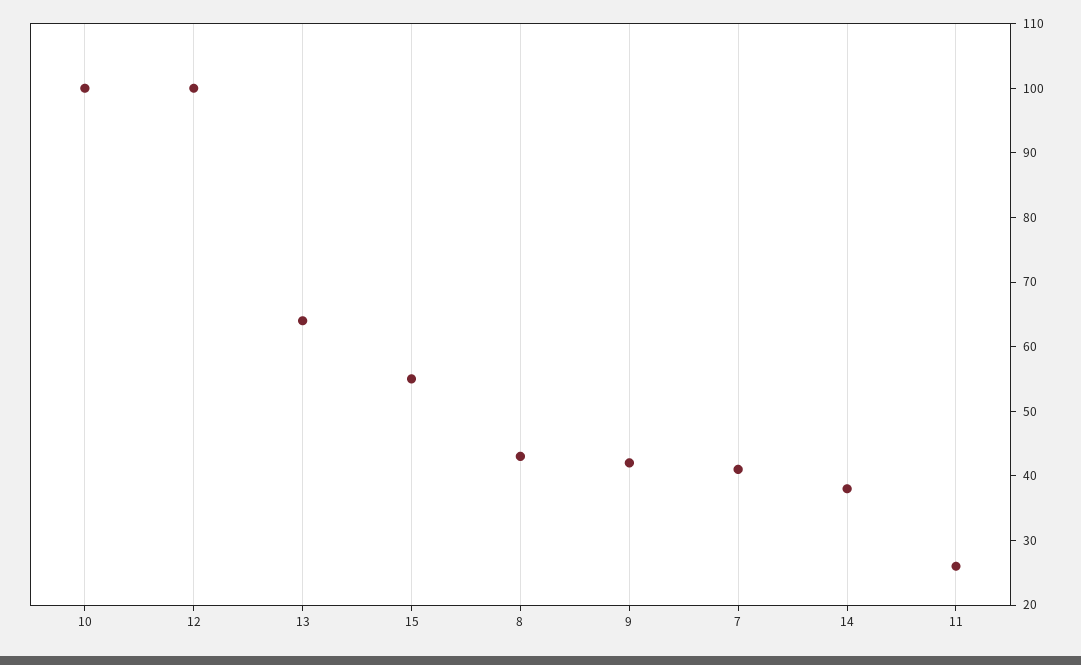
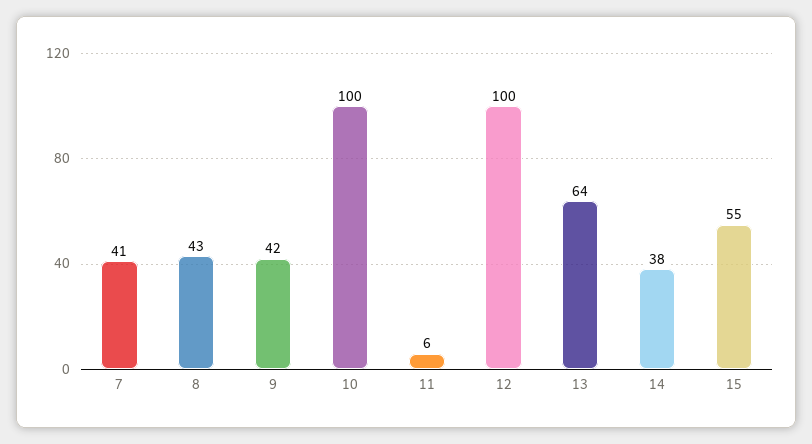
11: 25 -> 6

